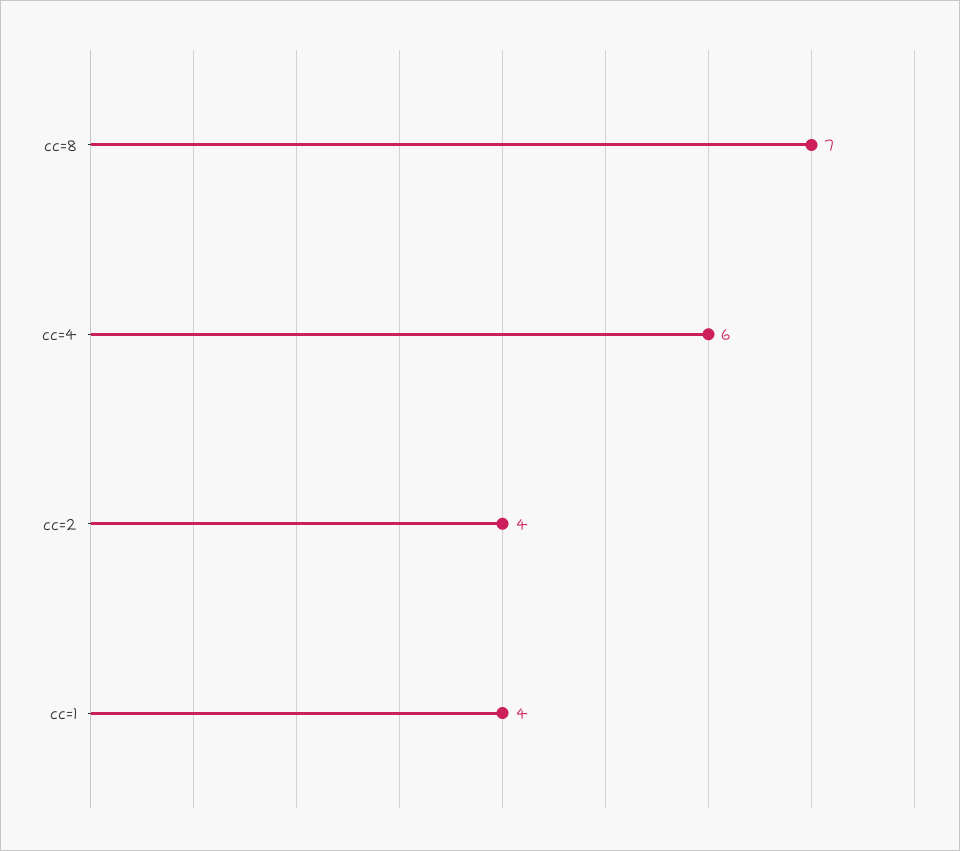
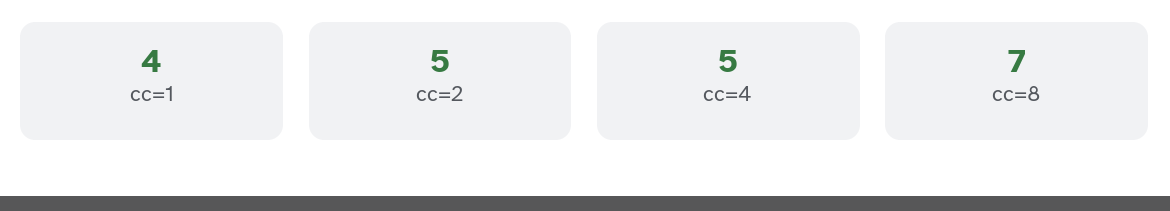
cc=4: 6 -> 5
cc=2: 4 -> 5

